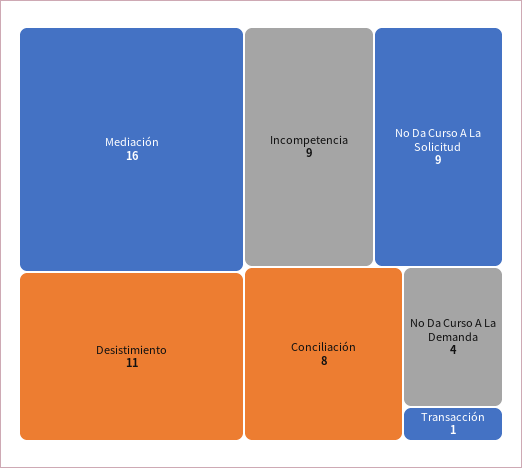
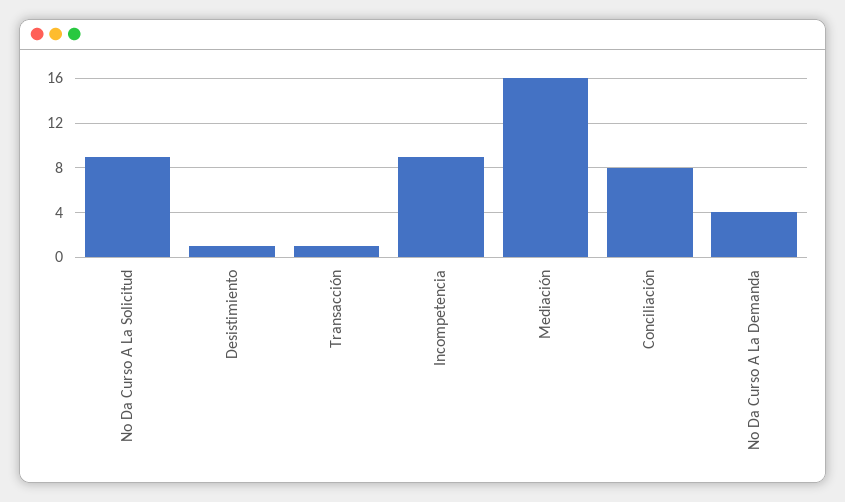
Desistimiento: 11 -> 1

